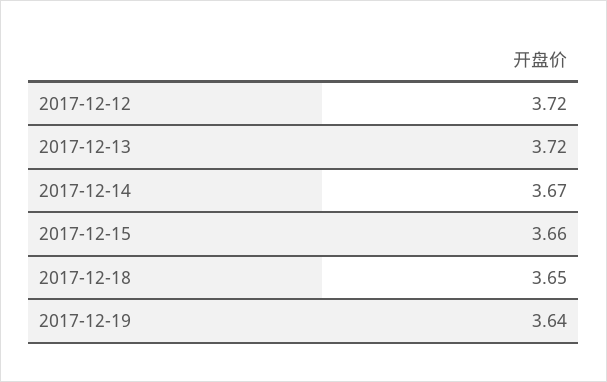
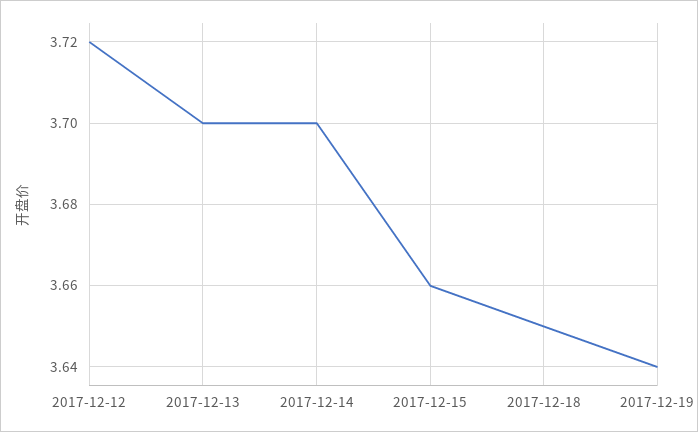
2017-12-13: 3.72 -> 3.7
2017-12-14: 3.67 -> 3.7

